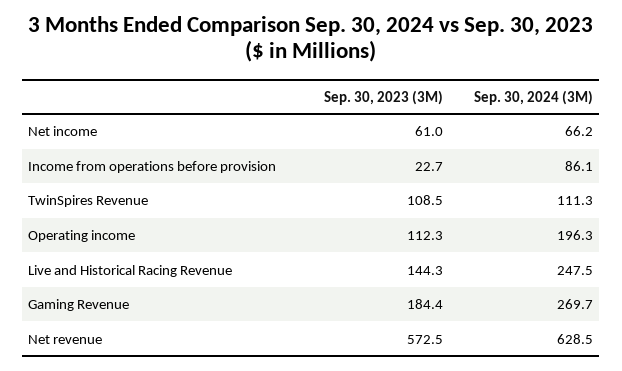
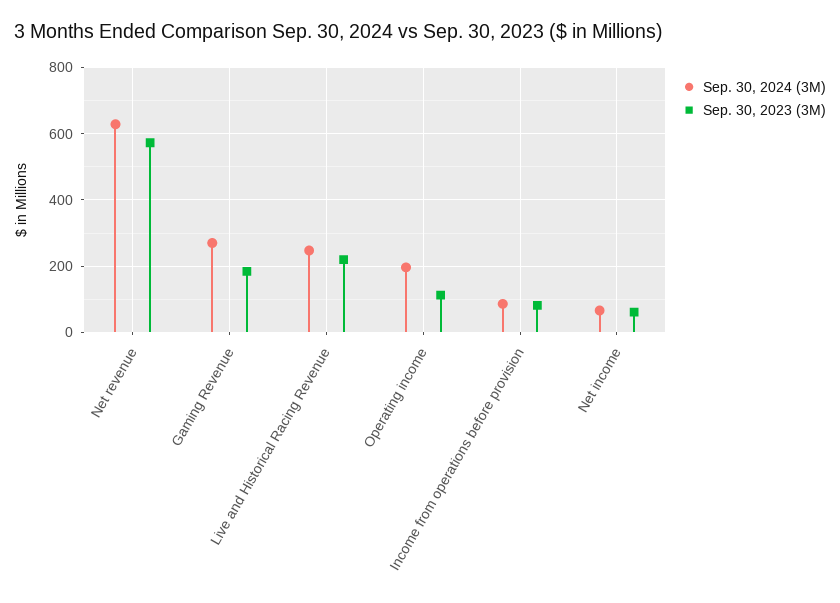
Sep. 30, 2023 (3M), Income from operations before provision: 22.7 -> 80
Sep. 30, 2023 (3M), TwinSpires Revenue: 108.5 -> none
Sep. 30, 2024 (3M), TwinSpires Revenue: 111.3 -> none
Sep. 30, 2023 (3M), Live and Historical Racing Revenue: 144.3 -> 220

